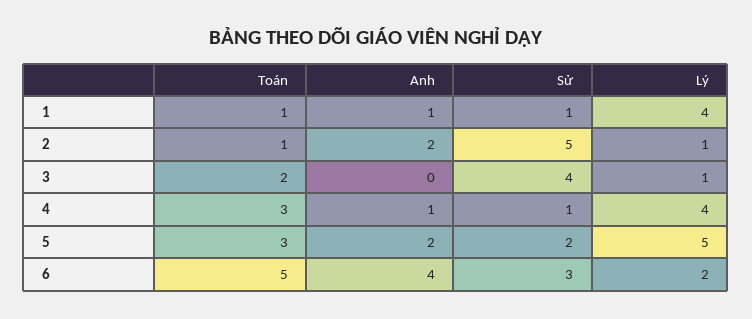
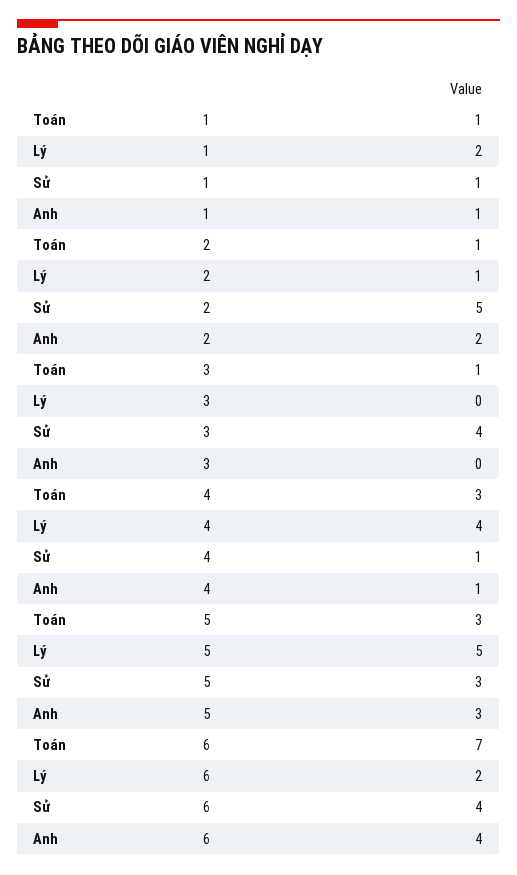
Lý, 1: 4 -> 2
Toán, 3: 2 -> 1
Lý, 3: 1 -> 0
Anh, 5: 2 -> 3
Sử, 5: 2 -> 3
Toán, 6: 5 -> 7
Sử, 6: 3 -> 4

